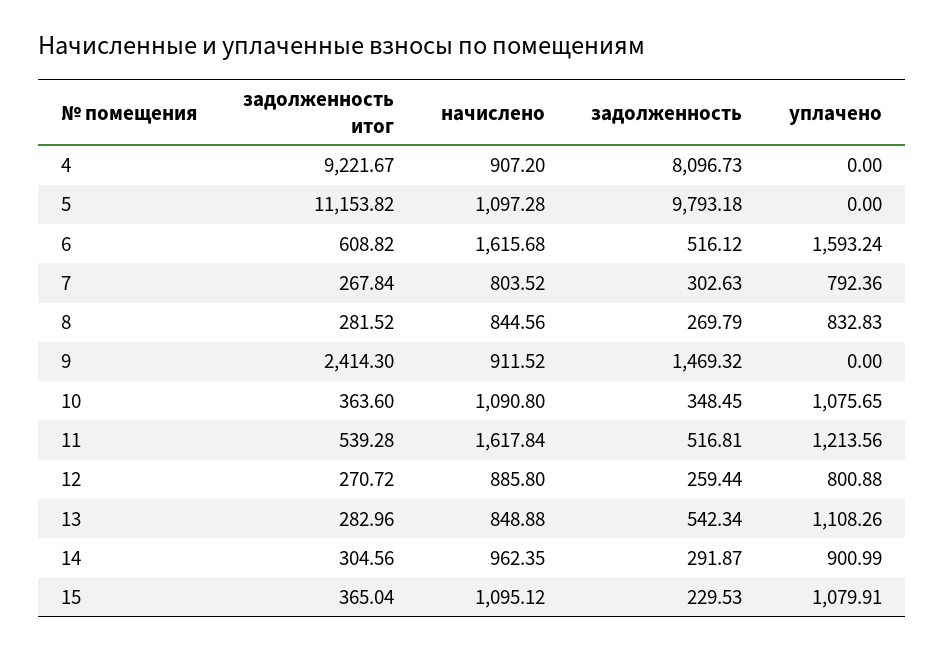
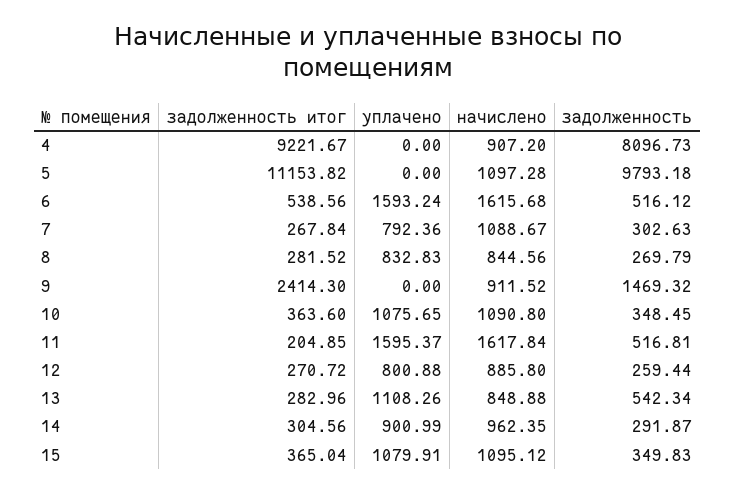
задолженность итог, 6: 608.82 -> 538.56
начислено, 7: 803.52 -> 1088.67
задолженность итог, 11: 539.28 -> 204.85
уплачено, 11: 1213.56 -> 1595.37
задолженность, 15: 229.53 -> 349.83

